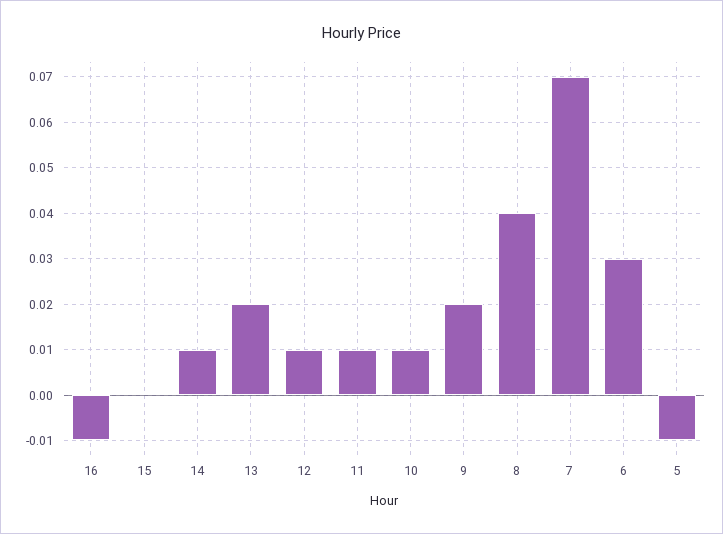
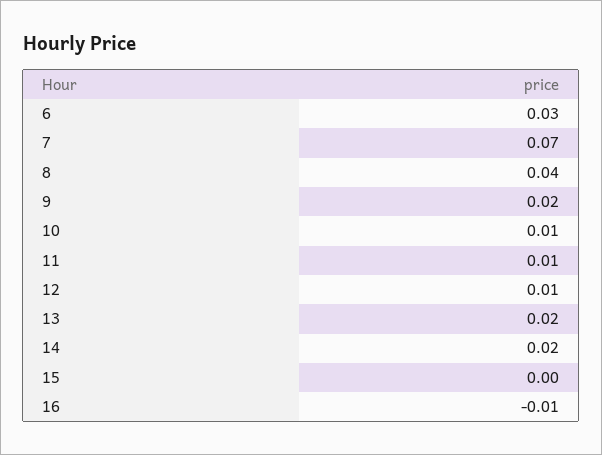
14: 0.01 -> 0.02
5: -0.01 -> none

